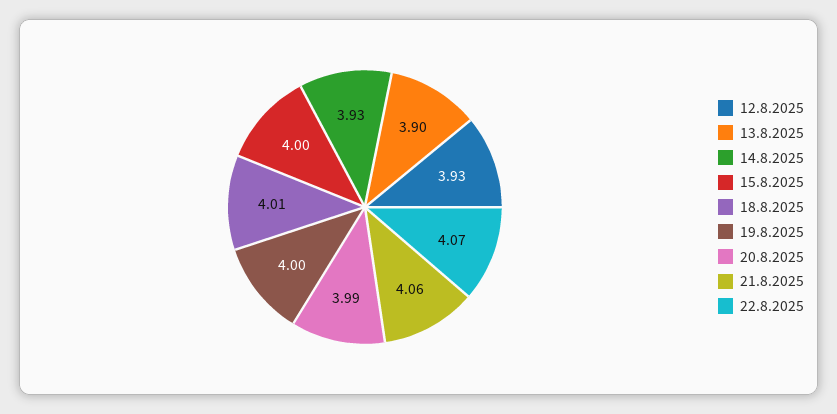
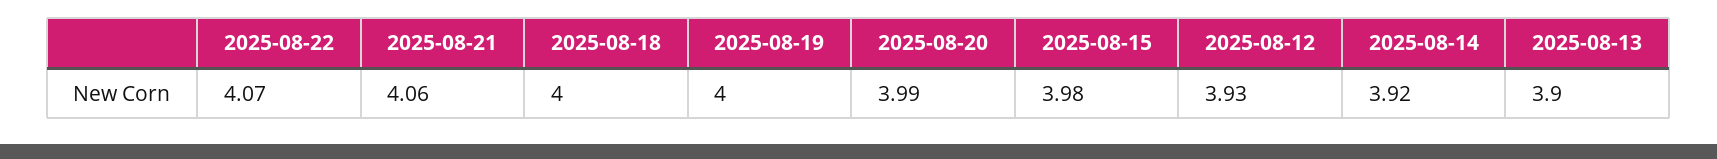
14.8.2025: 3.93 -> 3.92
15.8.2025: 4 -> 3.98
18.8.2025: 4.01 -> 4

